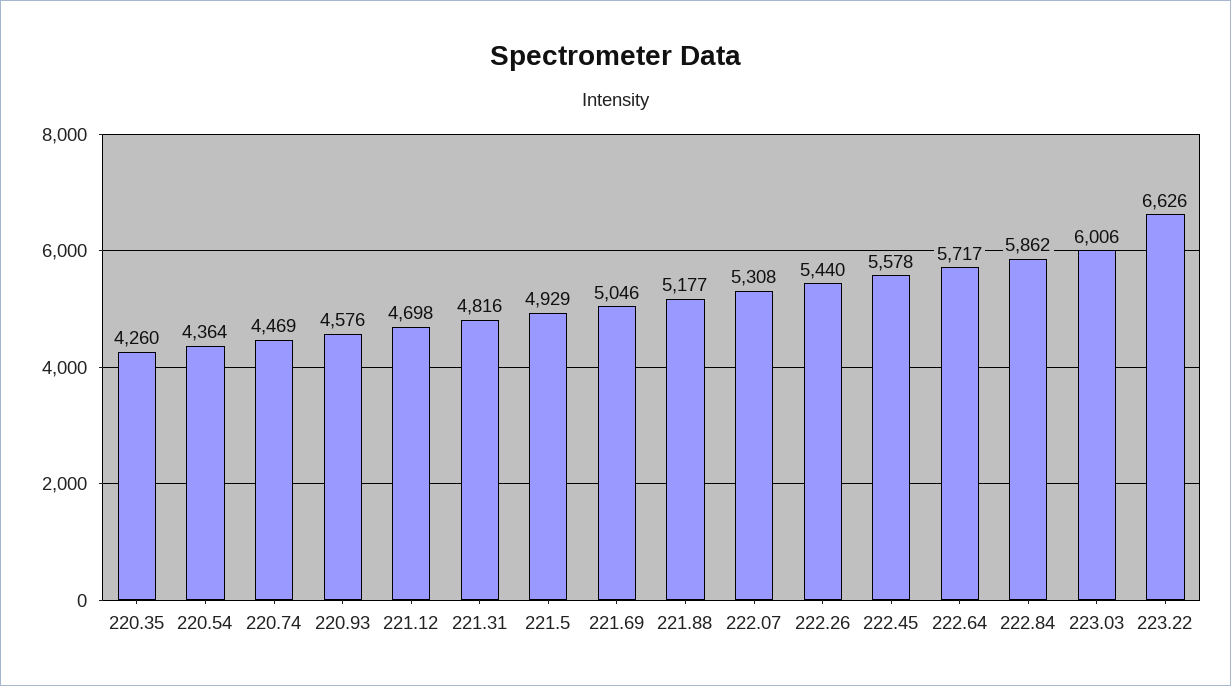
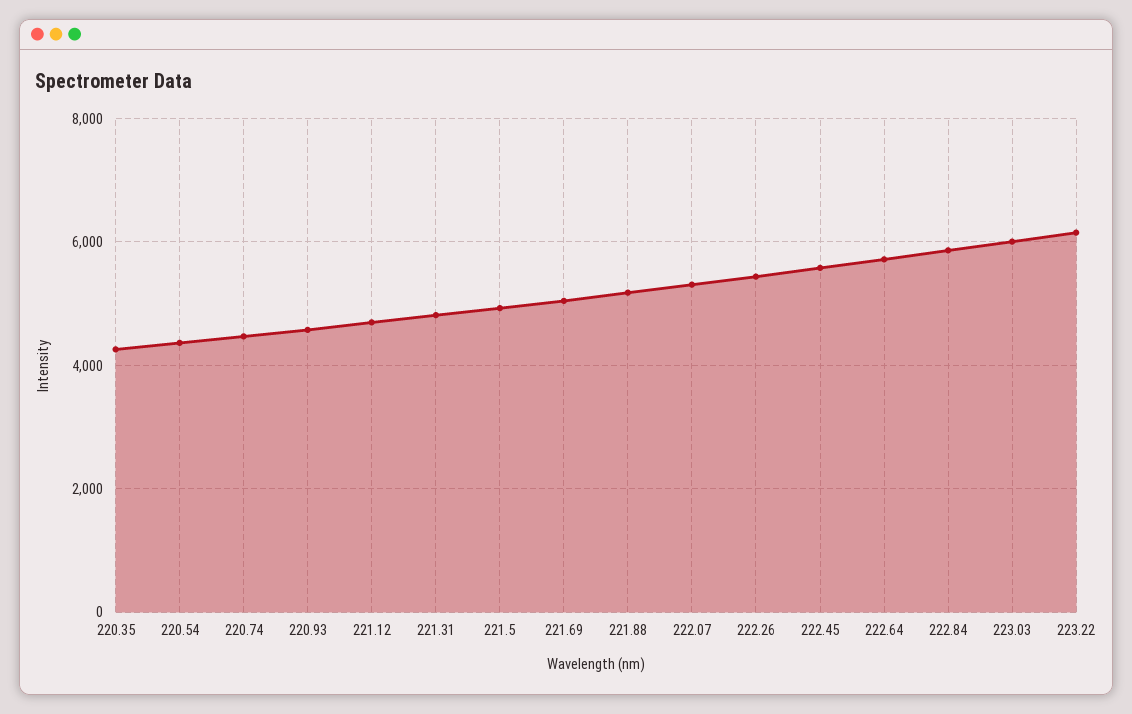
223.22: 6626 -> 6200

